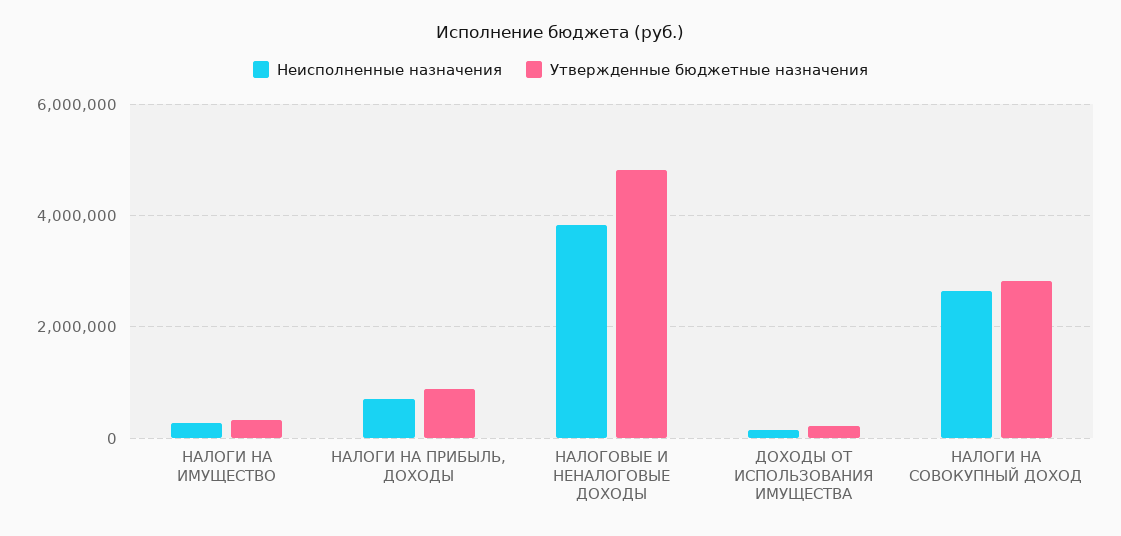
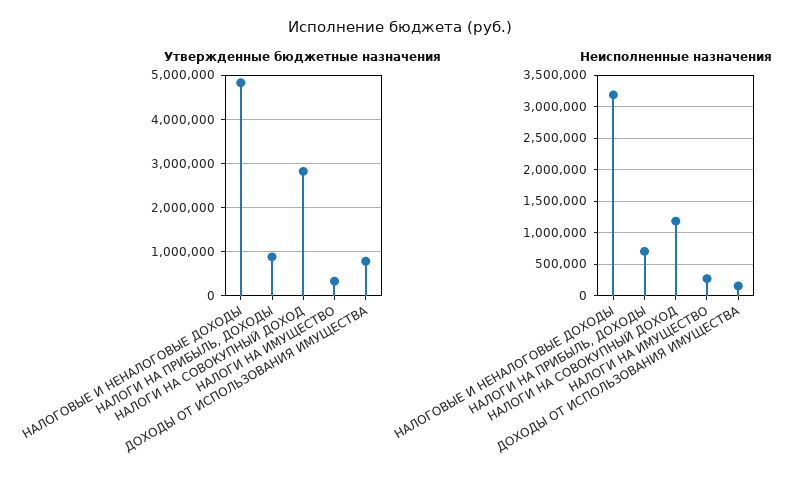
Неисполненные назначения, НАЛОГОВЫЕ И НЕНАЛОГОВЫЕ ДОХОДЫ: 3800000 -> 3200000
Утвержденные бюджетные назначения, ДОХОДЫ ОТ ИСПОЛЬЗОВАНИЯ ИМУЩЕСТВА: 200000 -> 800000
Неисполненные назначения, НАЛОГИ НА СОВОКУПНЫЙ ДОХОД: 2600000 -> 1200000

